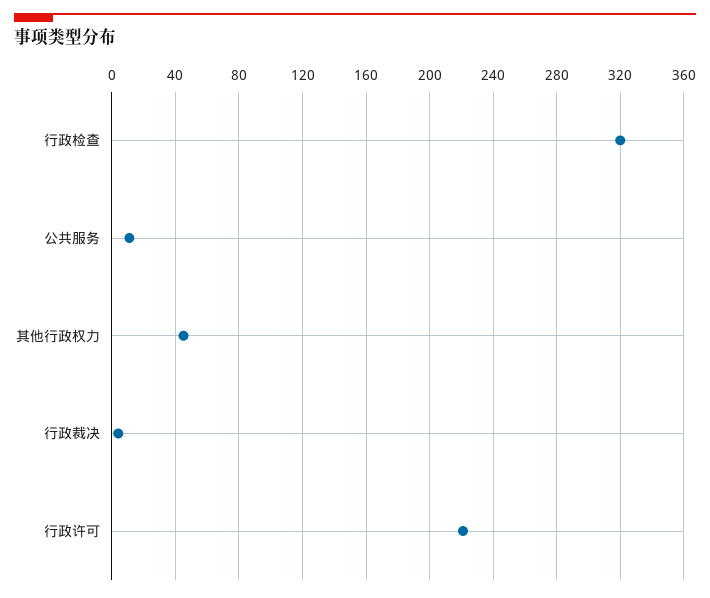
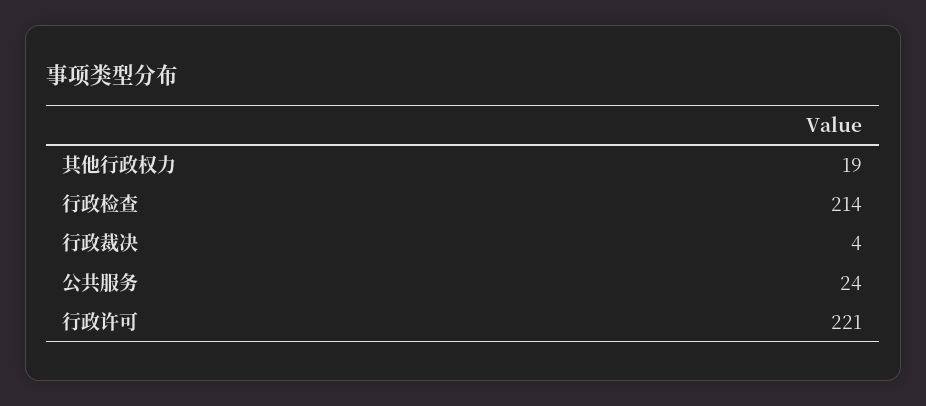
行政检查: 320 -> 214
公共服务: 10 -> 24
其他行政权力: 45 -> 19

